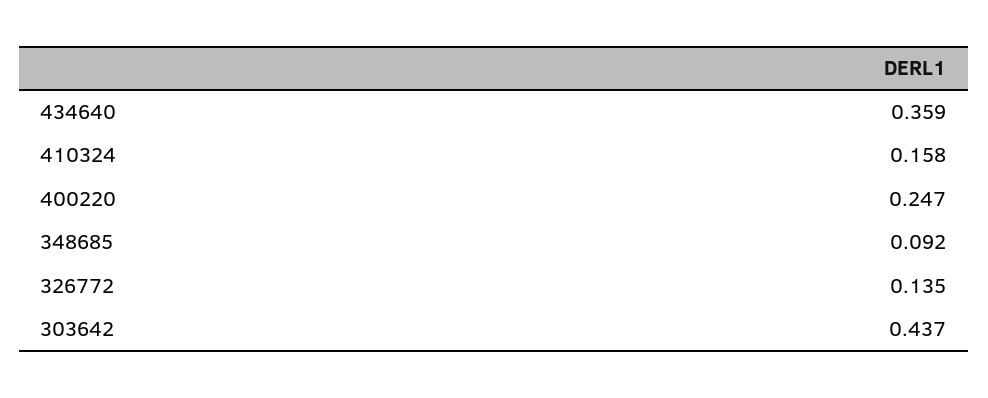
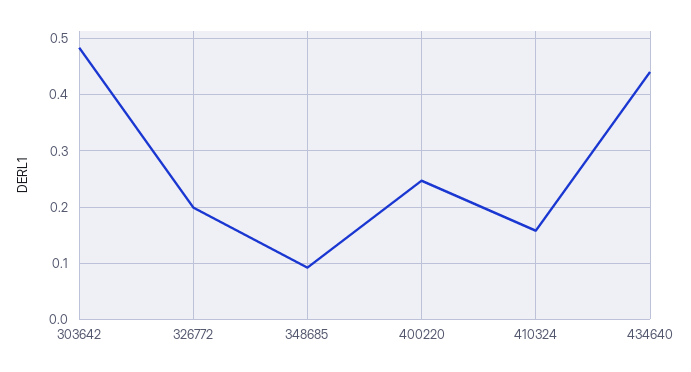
434640: 0.359 -> 0.44
326772: 0.135 -> 0.2
303642: 0.437 -> 0.48

